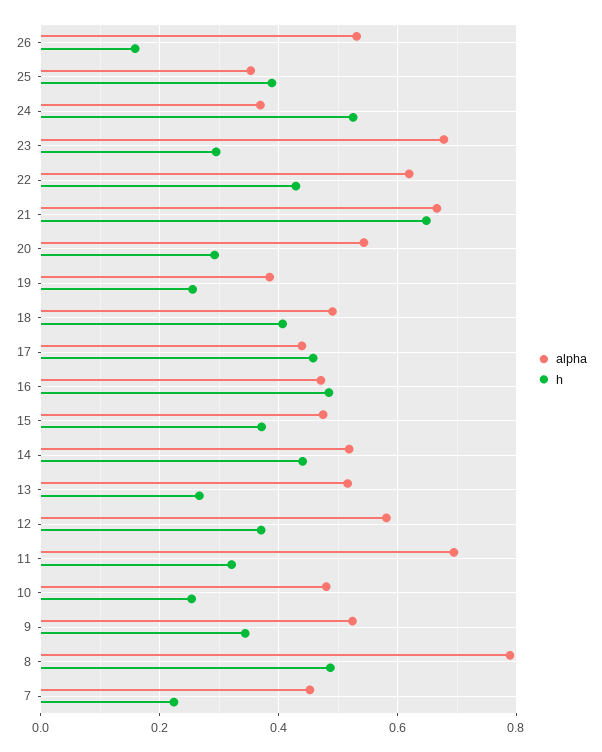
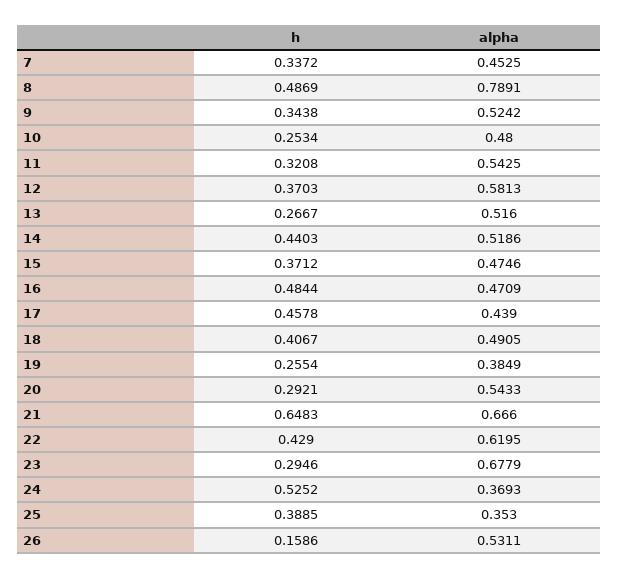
alpha, 11: 0.7 -> 0.5425
h, 7: 0.22 -> 0.3372

